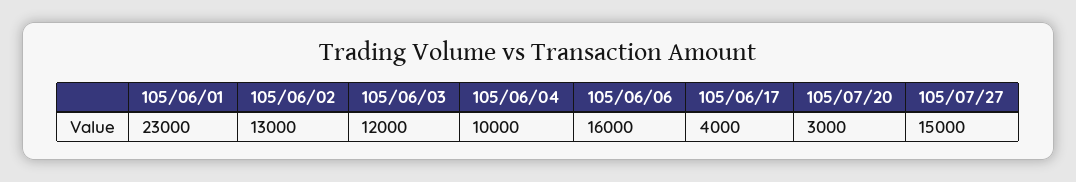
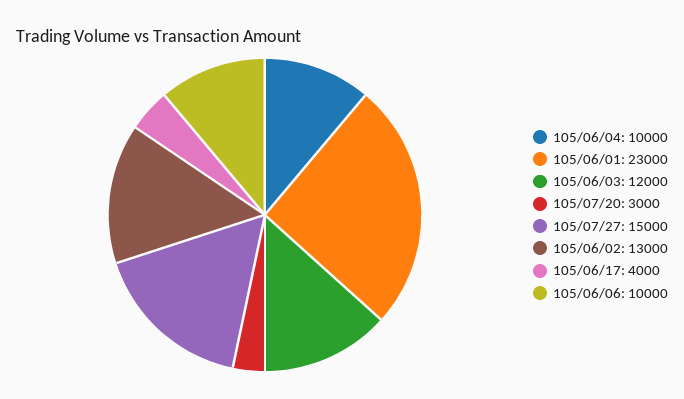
105/06/06: 16000 -> 10000

